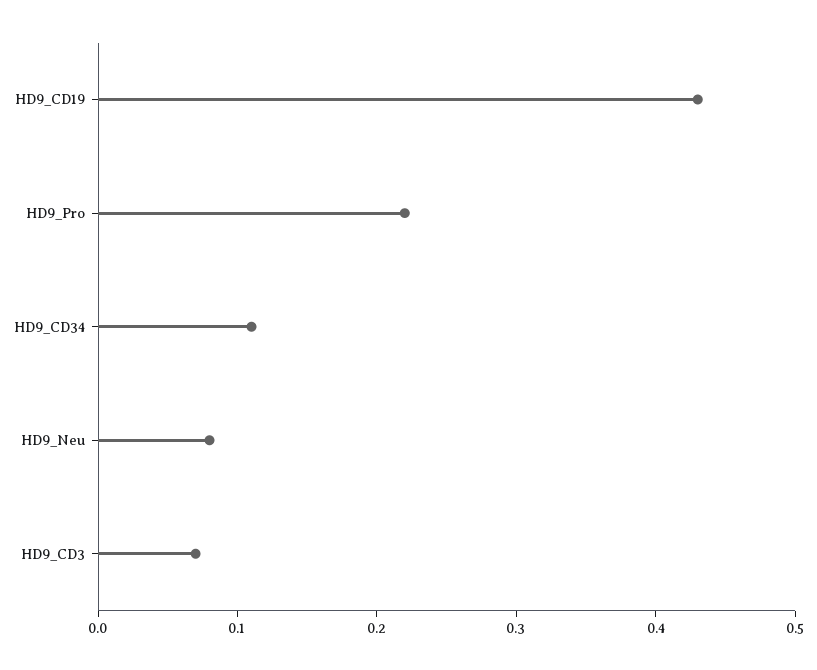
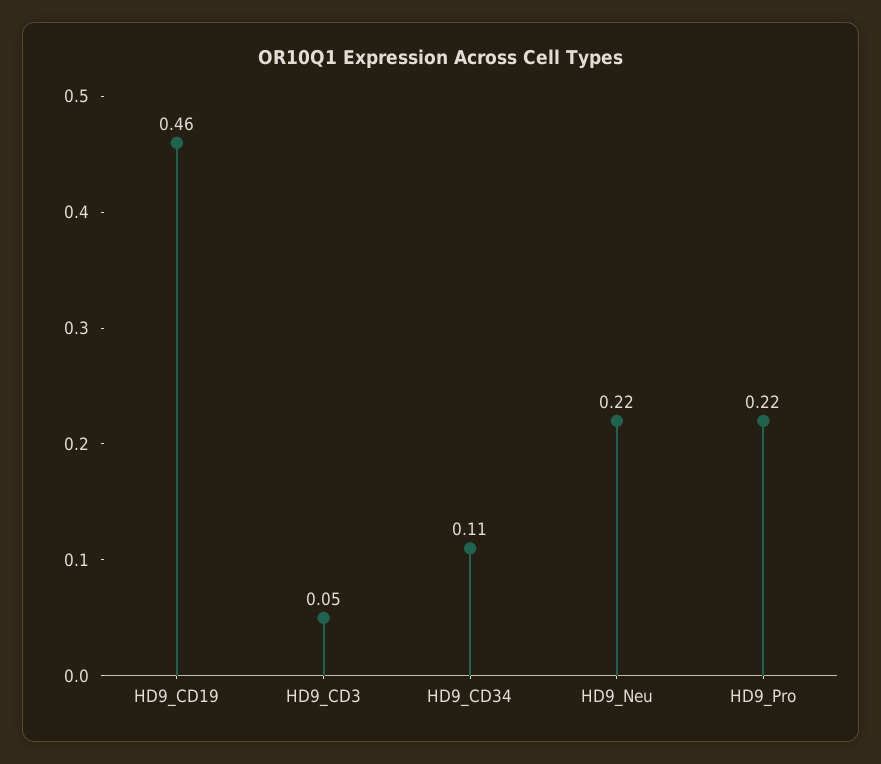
HD9_CD19: 0.43 -> 0.46
HD9_Neu: 0.08 -> 0.22
HD9_CD3: 0.07 -> 0.05

